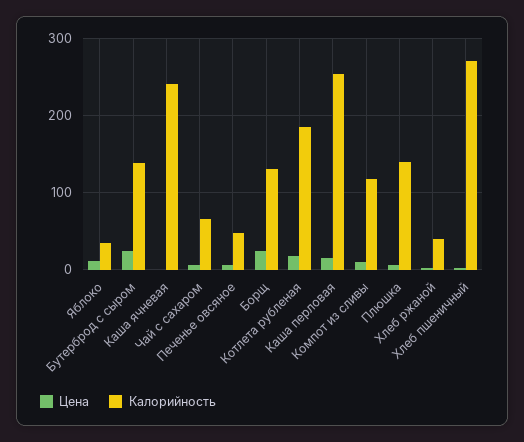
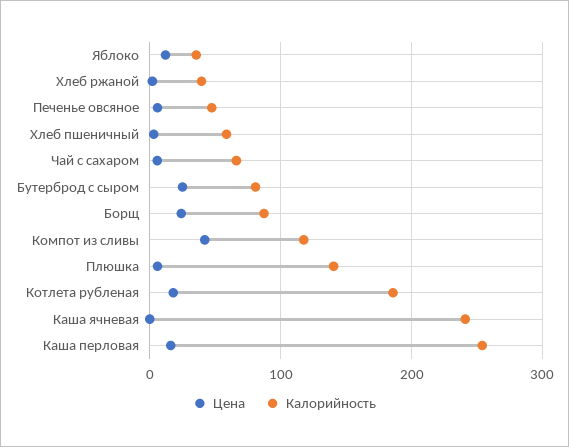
Калорийность, Бутерброд с сыром: 140 -> 80
Калорийность, Борщ: 130 -> 90
Цена, Компот из сливы: 10 -> 40
Калорийность, Хлеб пшеничный: 270 -> 60

